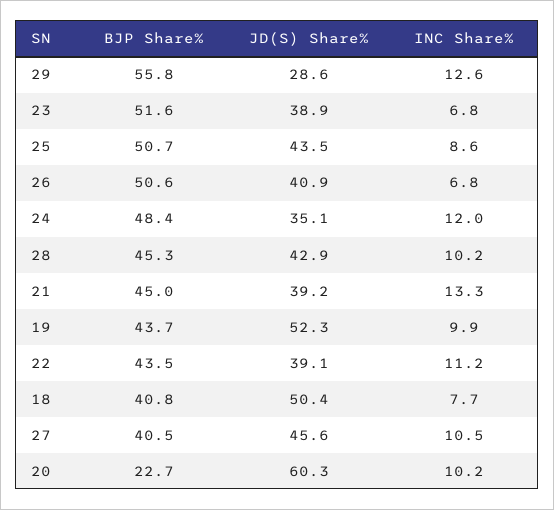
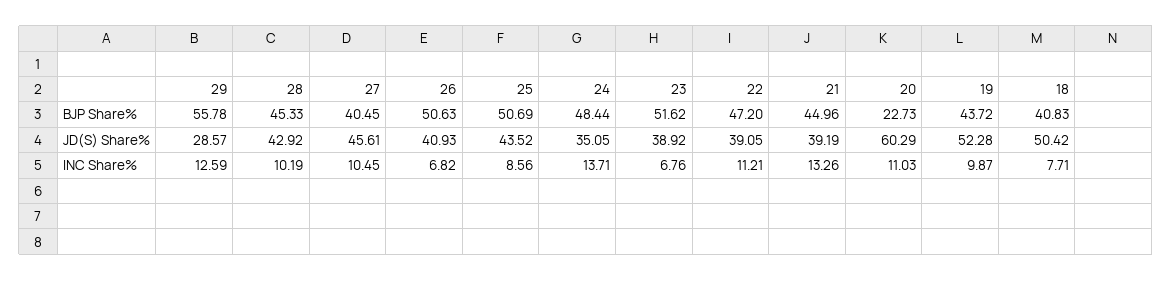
INC Share%, 24: 12 -> 13.71
BJP Share%, 22: 43.5 -> 47.2
INC Share%, 20: 10.2 -> 11.03

